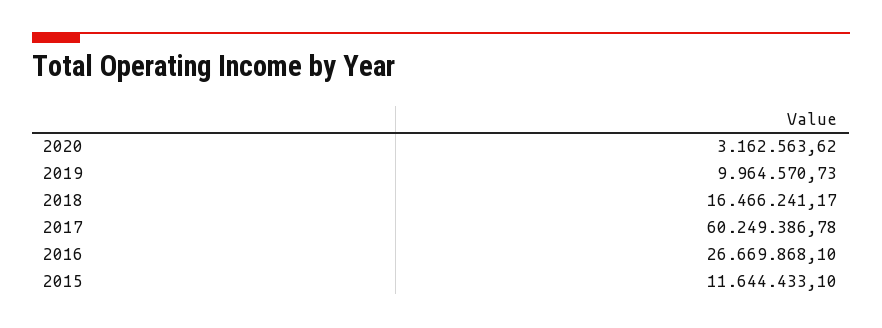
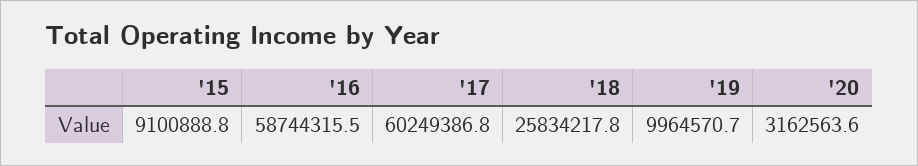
2018: 16466241.17 -> 25834217.8
2016: 26669868.1 -> 58744315.5
2015: 11644433.1 -> 9100888.8

